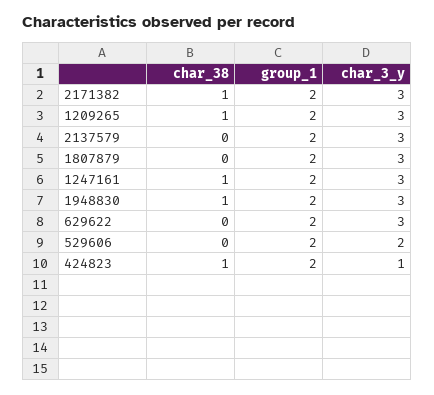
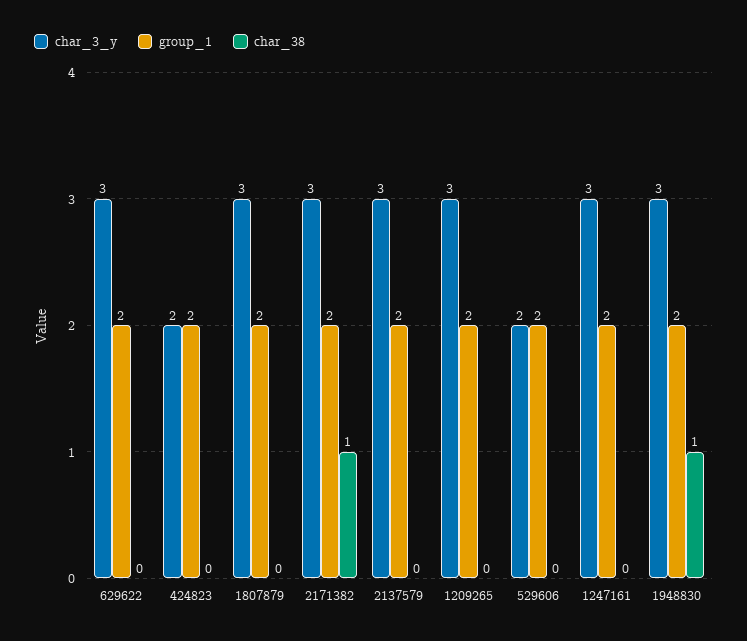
char_38, 1209265: 1 -> 0
char_38, 1247161: 1 -> 0
char_38, 424823: 1 -> 0
char_3_y, 424823: 1 -> 2

